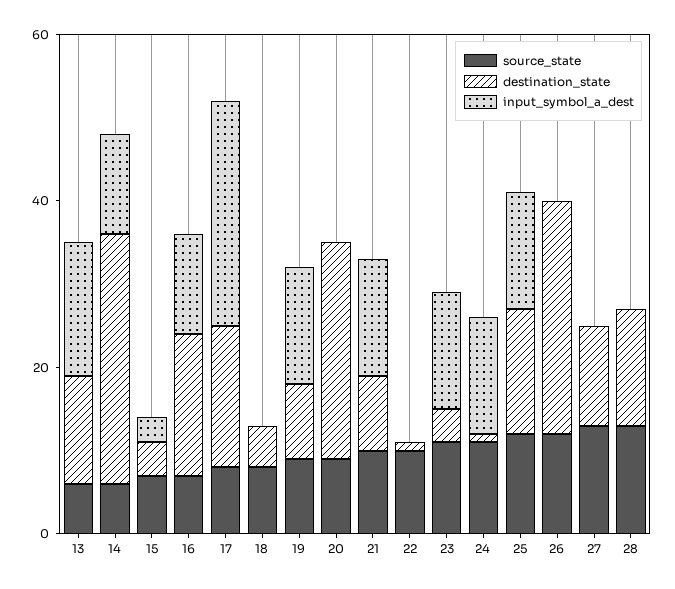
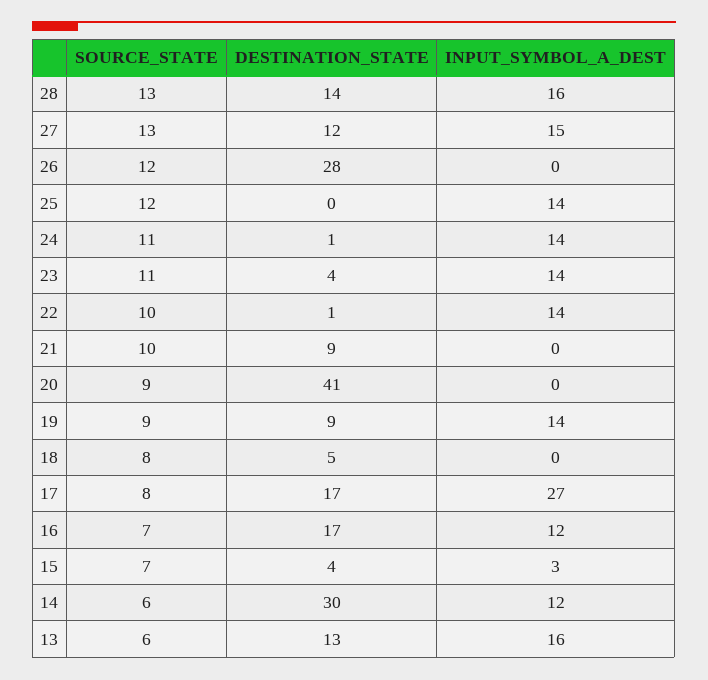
destination_state, 20: 25 -> 41
input_symbol_a_dest, 21: 15 -> 0
input_symbol_a_dest, 22: 0 -> 14
destination_state, 25: 15 -> 0
input_symbol_a_dest, 27: 0 -> 15
input_symbol_a_dest, 28: 0 -> 16

